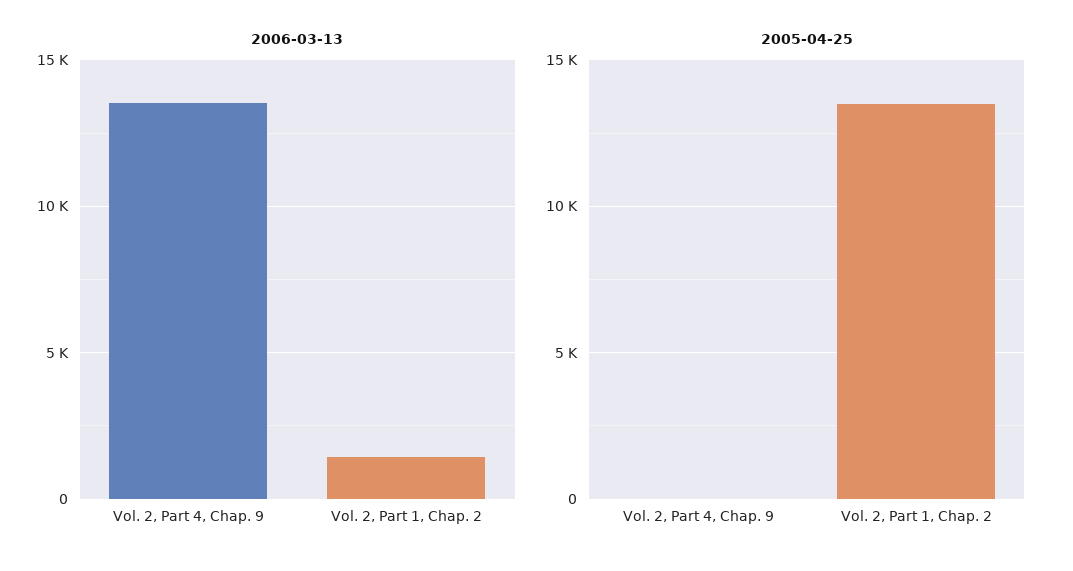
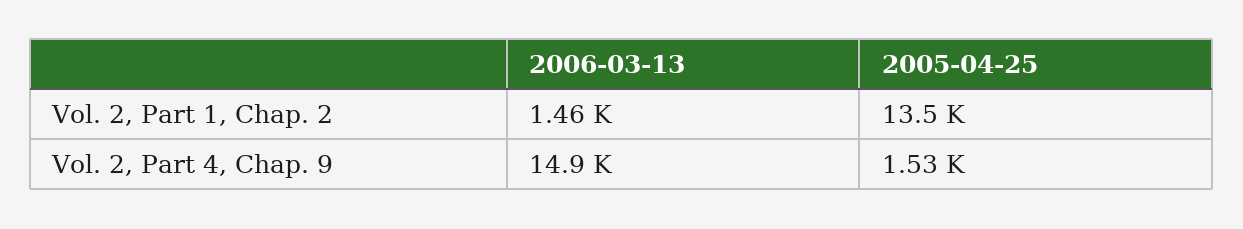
2006-03-13, Vol. 2, Part 4, Chap. 9: 13500 -> 14900
2005-04-25, Vol. 2, Part 4, Chap. 9: 0 -> 1530

